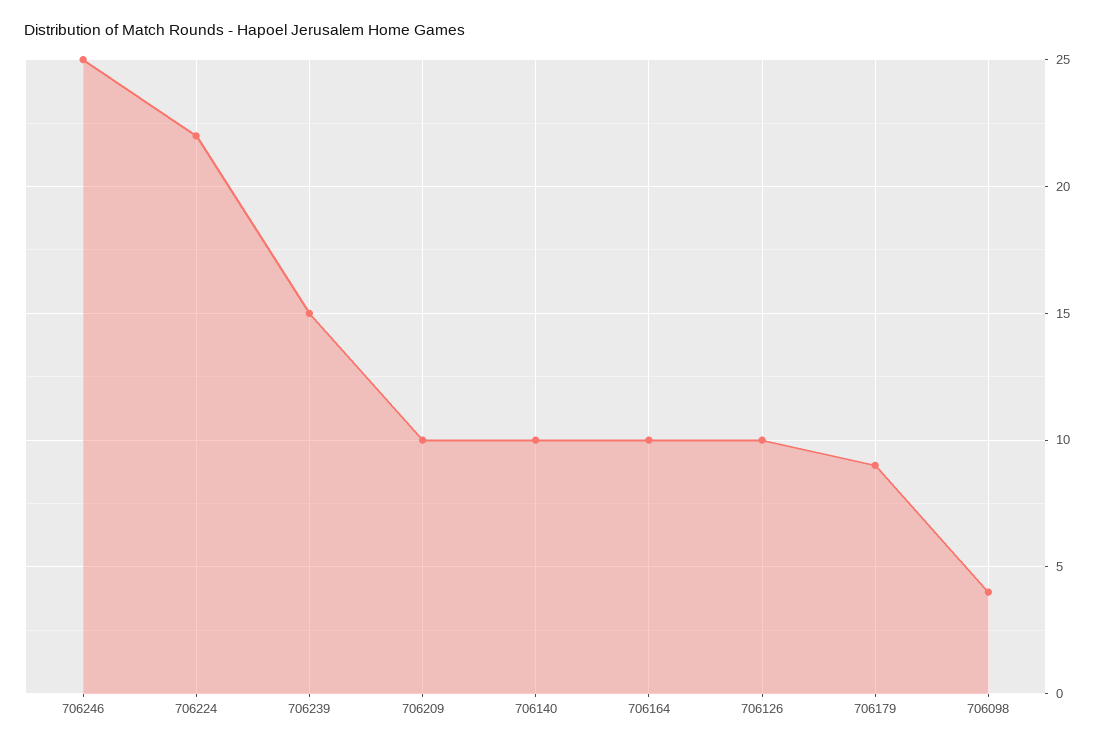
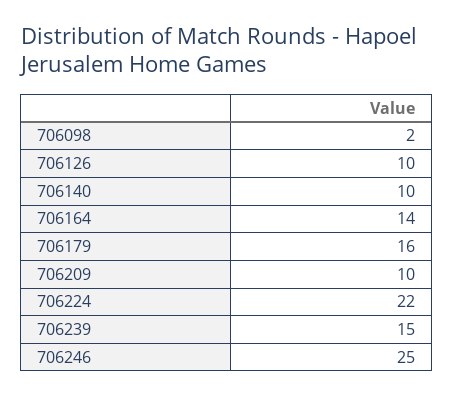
706164: 10 -> 14
706179: 9 -> 16
706098: 4 -> 2

